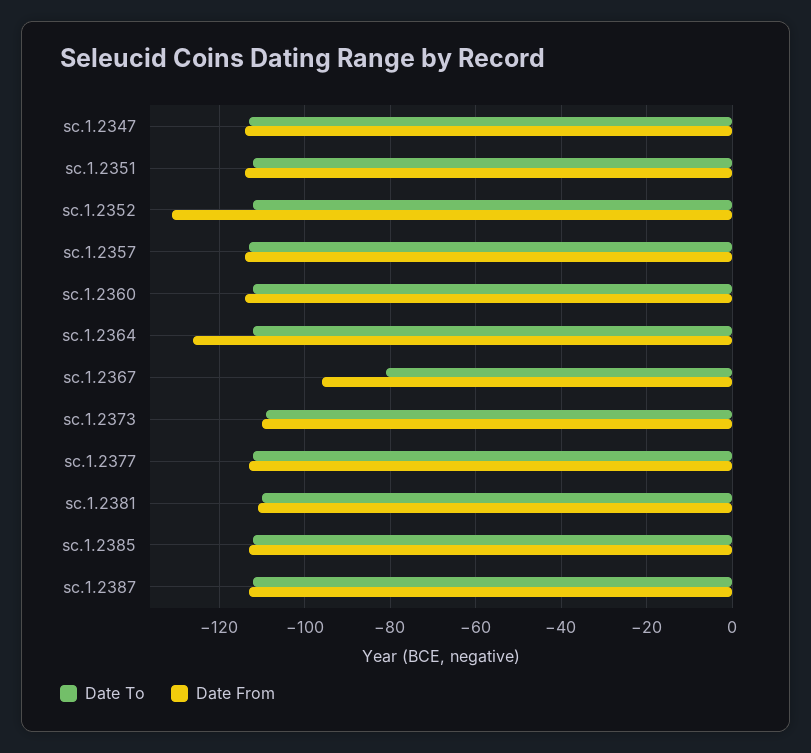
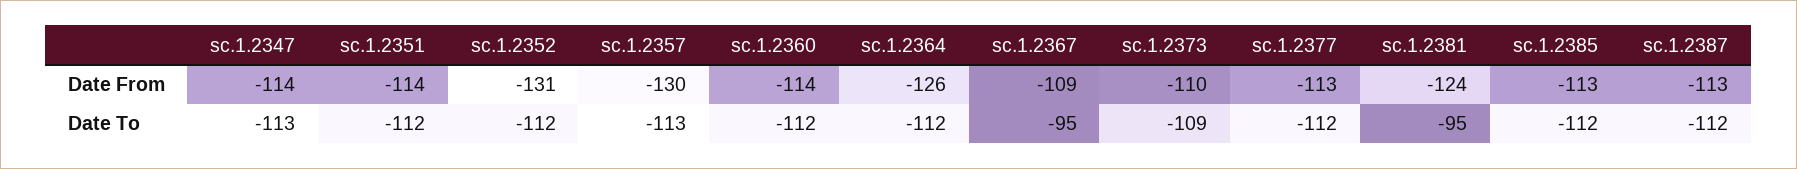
Date From, sc.1.2357: -115 -> -130
Date To, sc.1.2367: -80 -> -95
Date From, sc.1.2367: -95 -> -109
Date To, sc.1.2381: -110 -> -95
Date From, sc.1.2381: -110 -> -124

